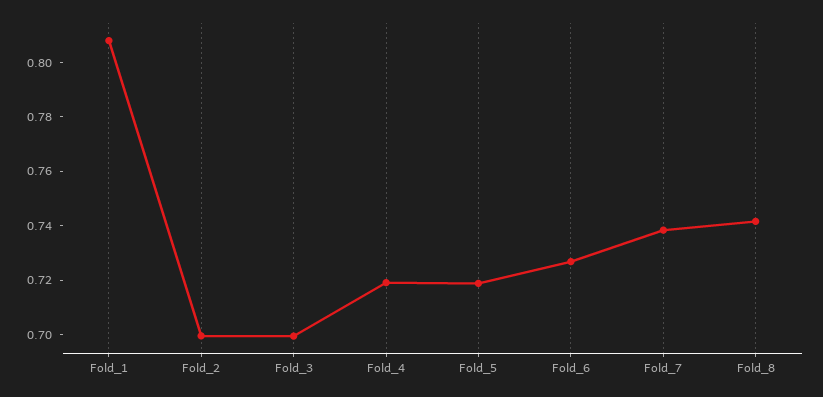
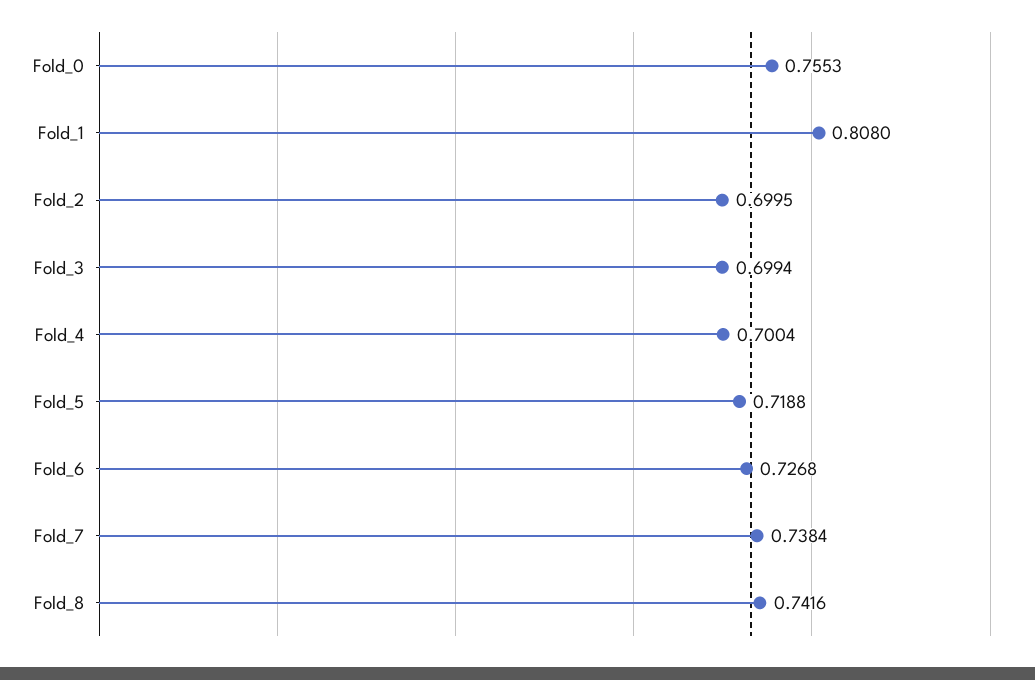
Fold_4: 0.72 -> 0.7004
Fold_0: none -> 0.7553

